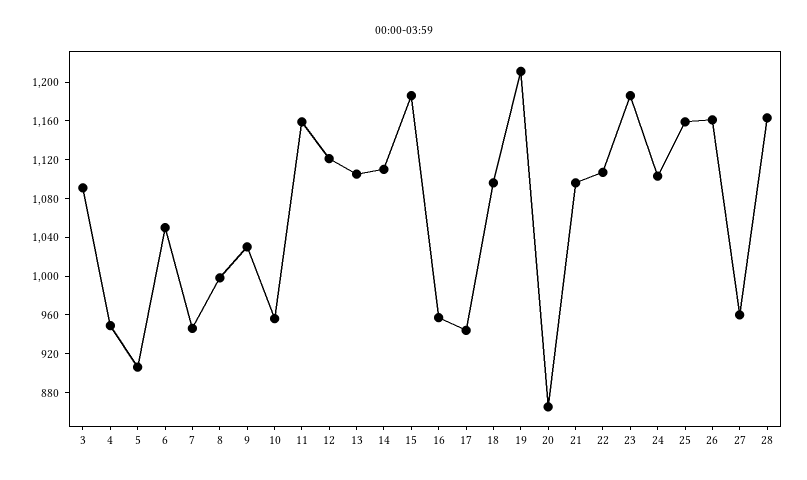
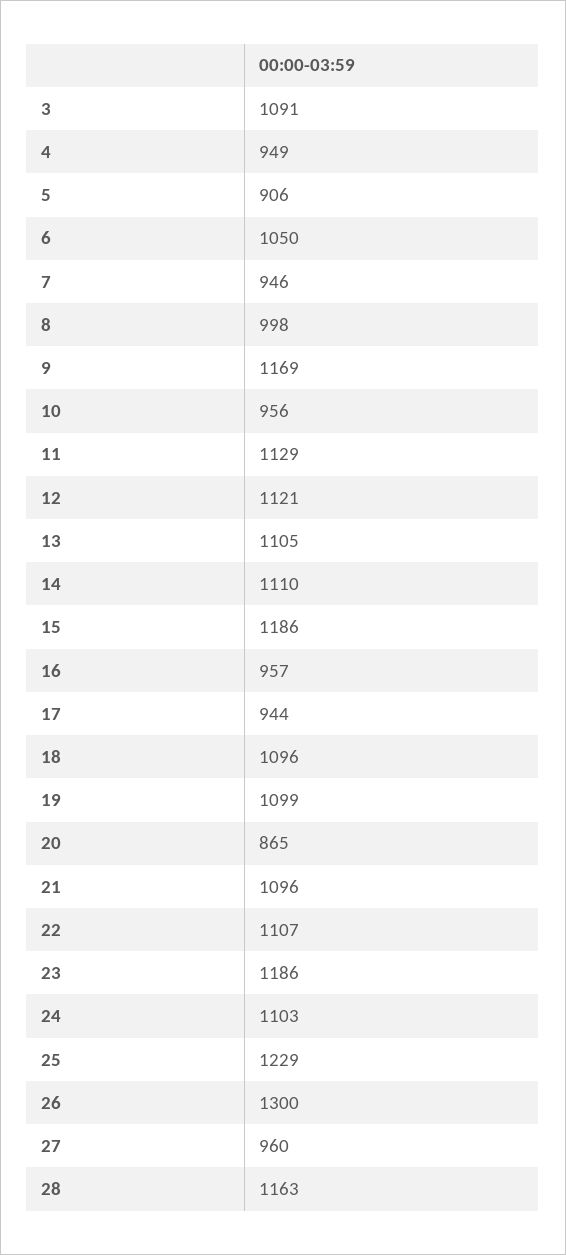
9: 1030 -> 1169
11: 1160 -> 1129
19: 1210 -> 1099
25: 1160 -> 1229
26: 1160 -> 1300

